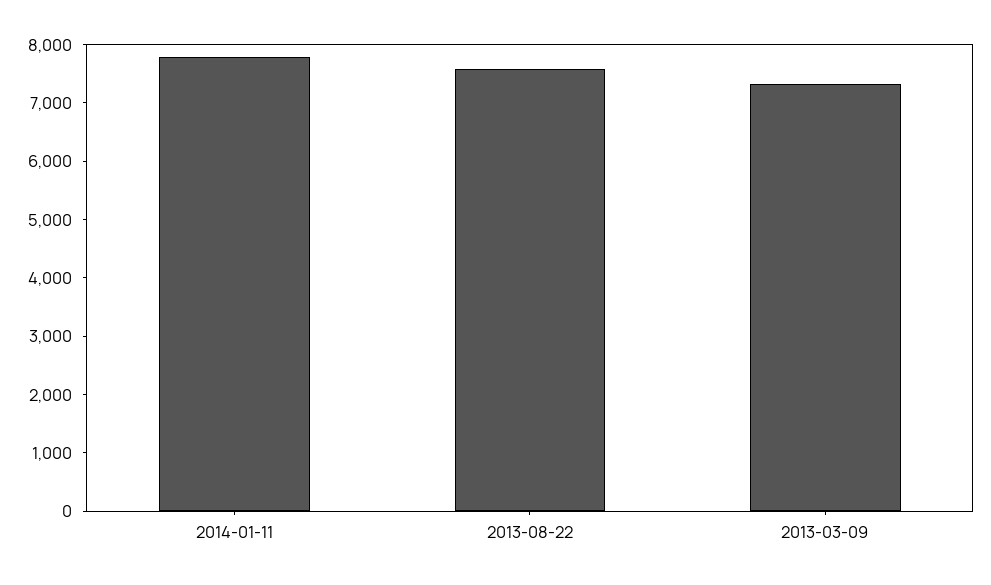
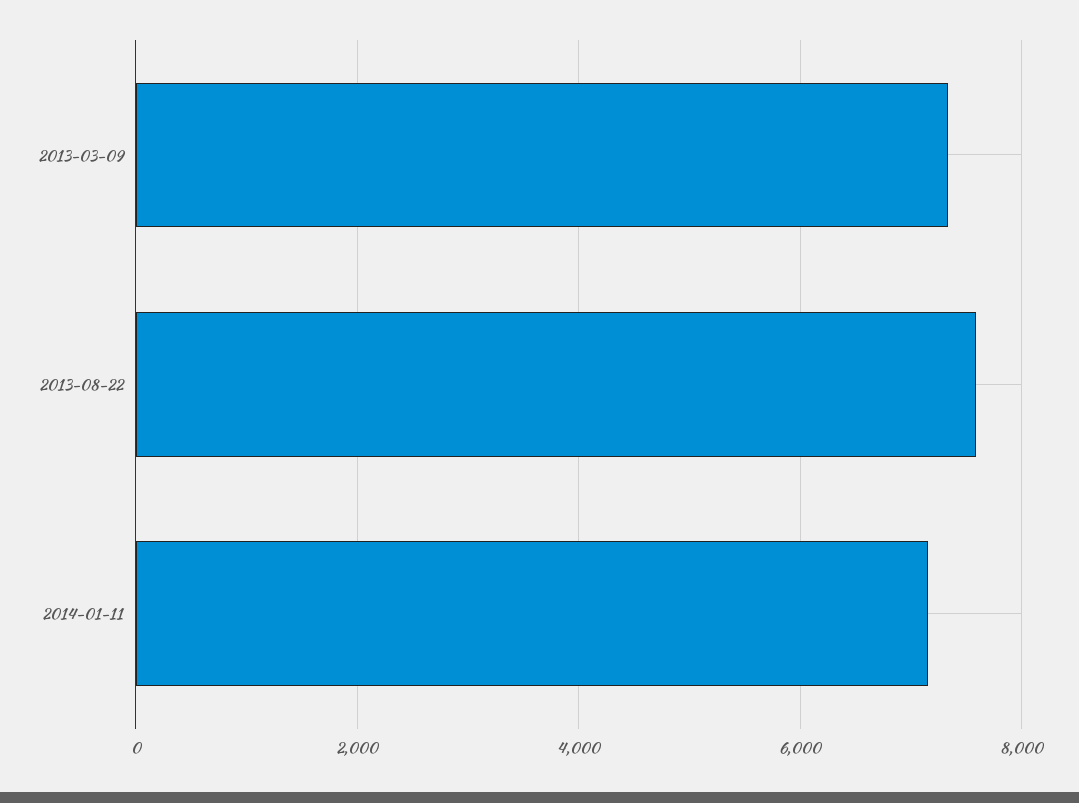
2014-01-11: 7800 -> 7200

